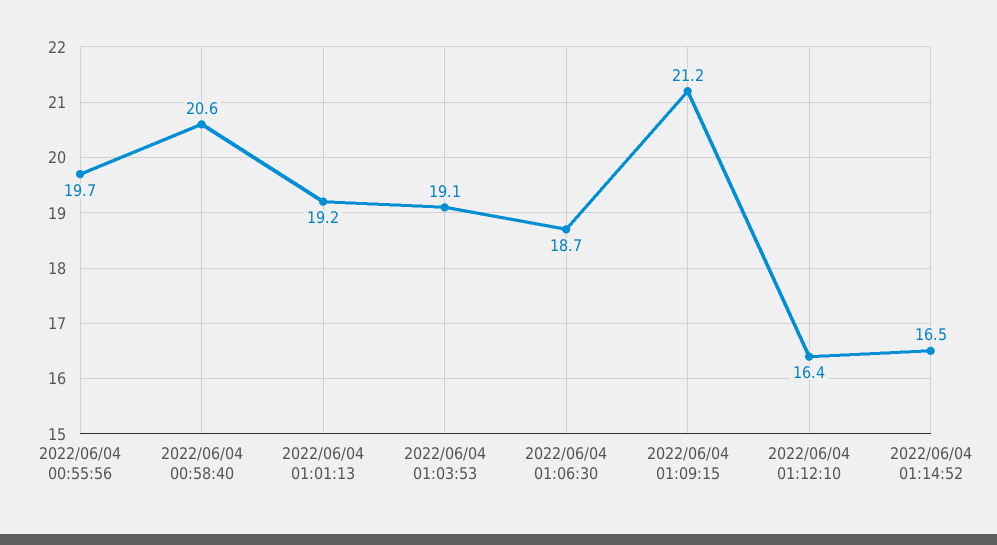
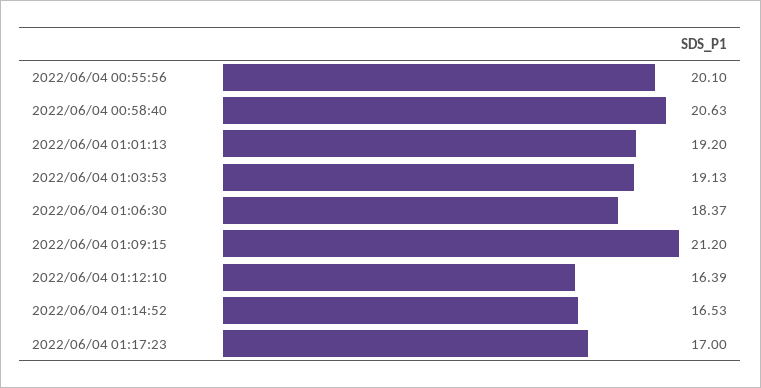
2022/06/04 00:55:56: 19.7 -> 20.1
2022/06/04 01:06:30: 18.7 -> 18.37
2022/06/04 01:17:23: none -> 17

